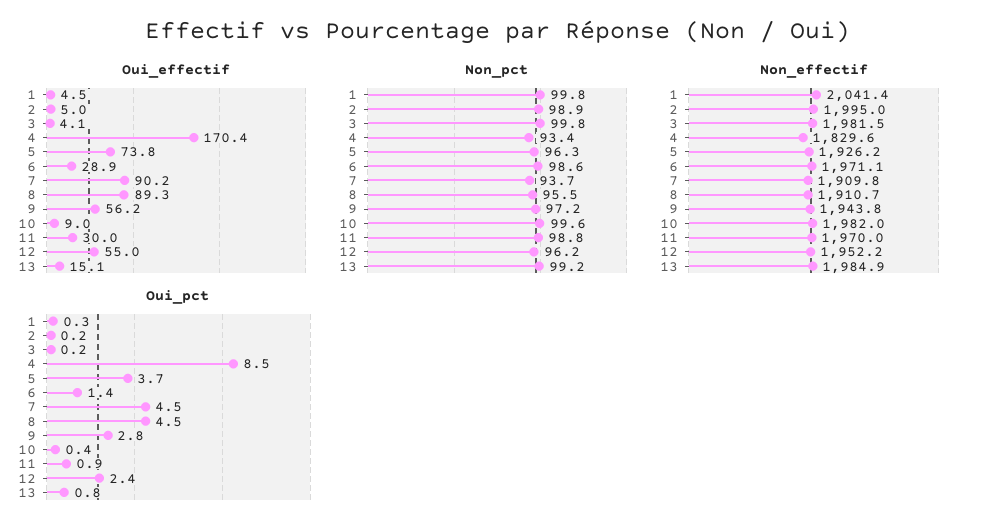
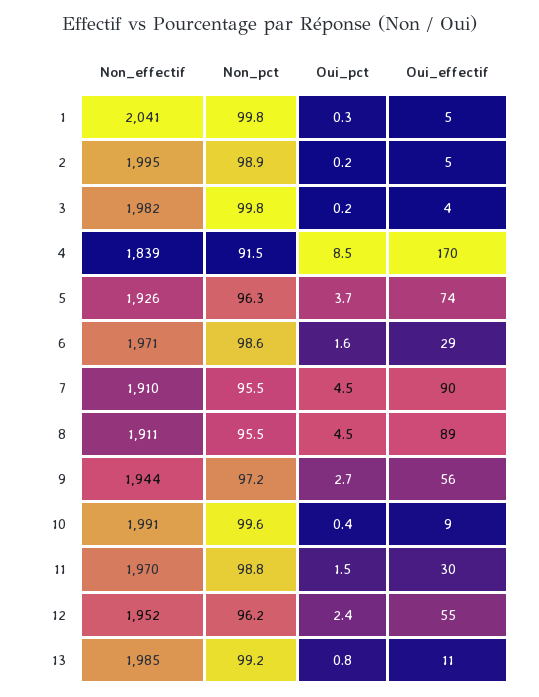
Oui_effectif, 13: 15.1 -> 11
Non_pct, 4: 93.4 -> 91.5
Non_pct, 7: 93.7 -> 95.5
Non_effectif, 4: 1829.6 -> 1839
Non_effectif, 10: 1982 -> 1991
Oui_pct, 6: 1.4 -> 1.6
Oui_pct, 9: 2.8 -> 2.7
Oui_pct, 11: 0.9 -> 1.5

